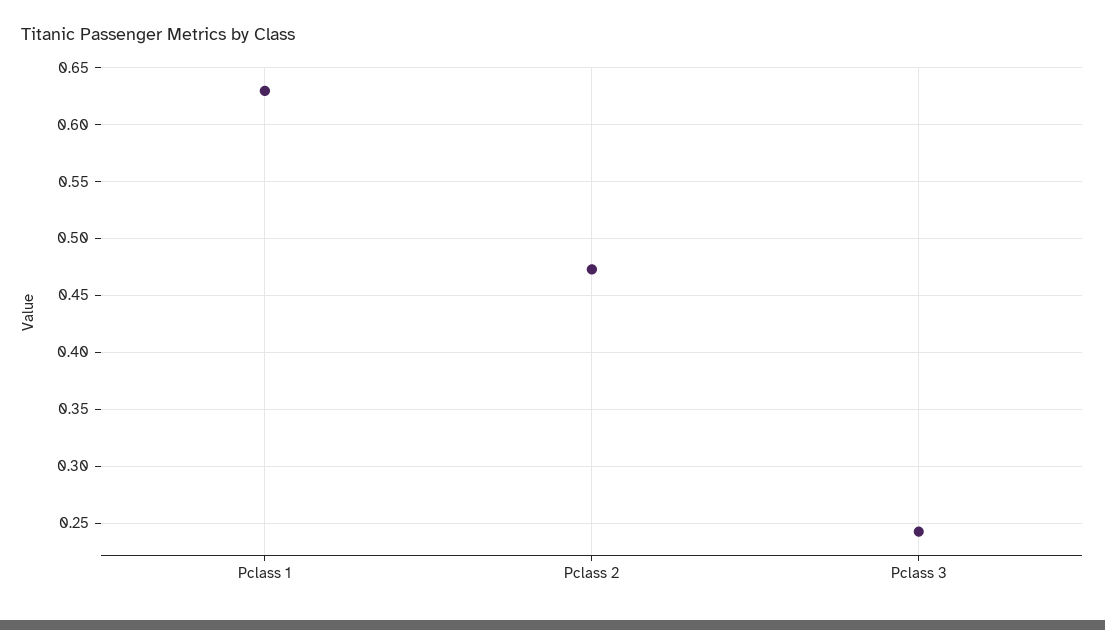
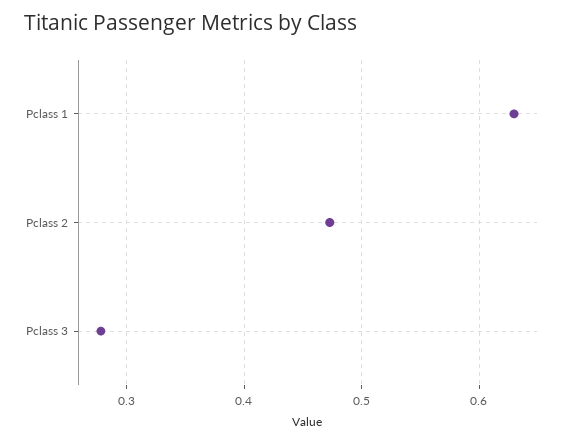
Pclass 3: 0.24 -> 0.28

